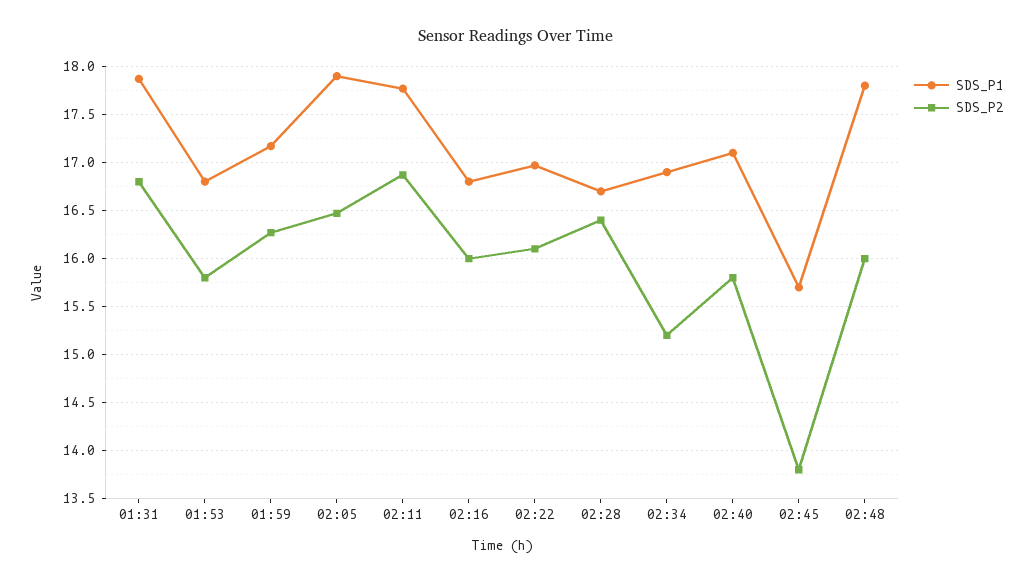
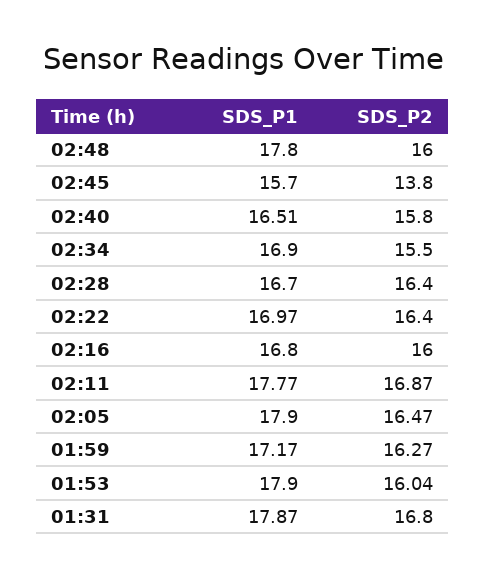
SDS_P1, 01:53: 16.8 -> 17.9
SDS_P2, 01:53: 15.8 -> 16.04
SDS_P2, 02:22: 16.1 -> 16.4
SDS_P2, 02:34: 15.2 -> 15.5
SDS_P1, 02:40: 17.1 -> 16.51

